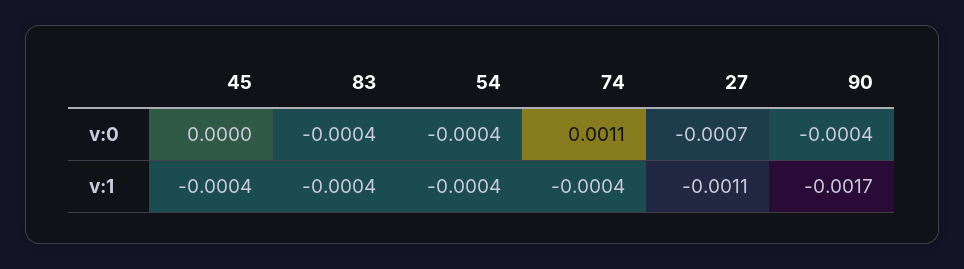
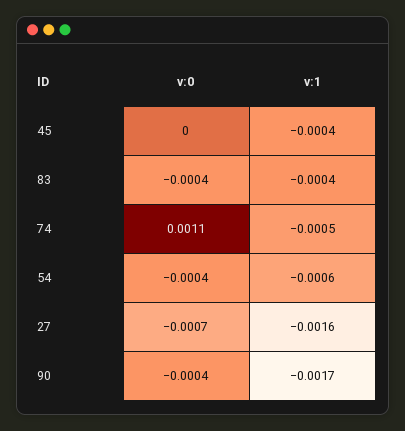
54, v:1: -0.0004 -> -0.0006
74, v:1: -0.0004 -> -0.0005
27, v:1: -0.0011 -> -0.0016

